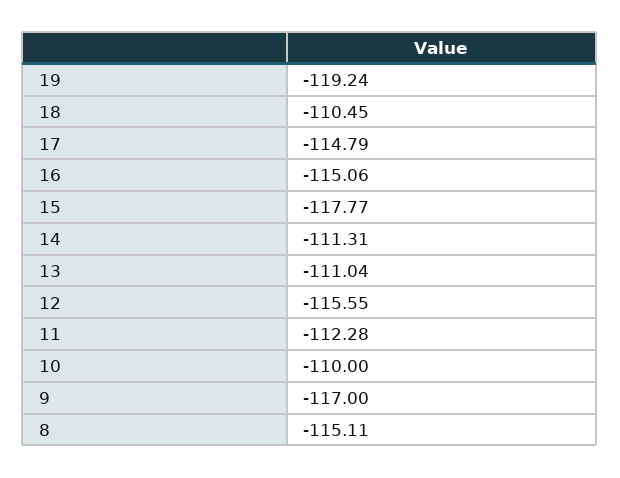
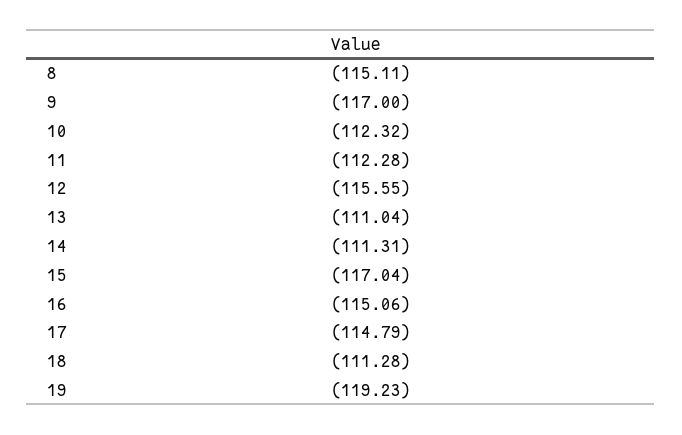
19: -119.24 -> -119.23
18: -110.45 -> -111.28
15: -117.77 -> -117.04
10: -110 -> -112.32

